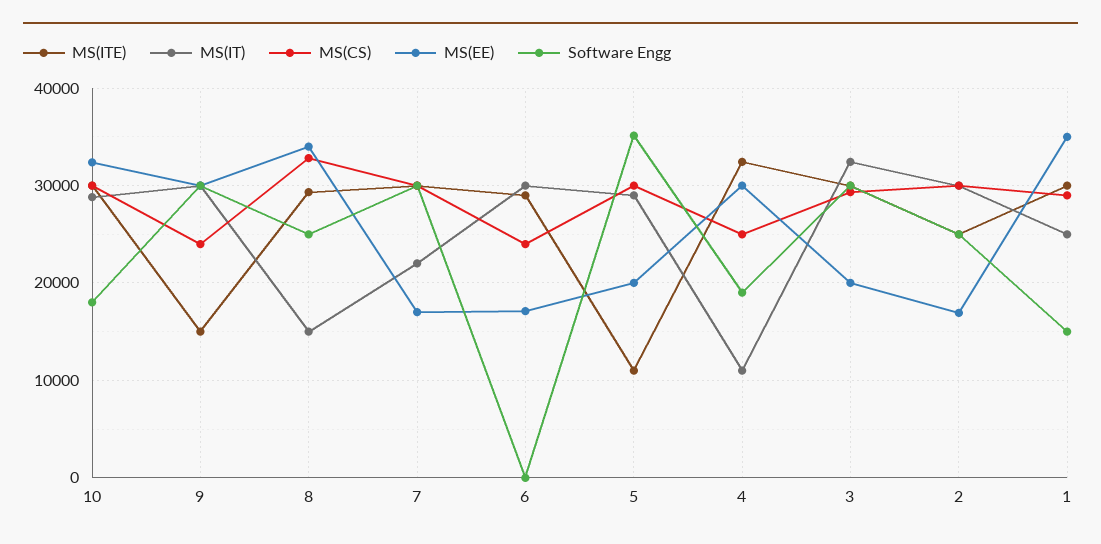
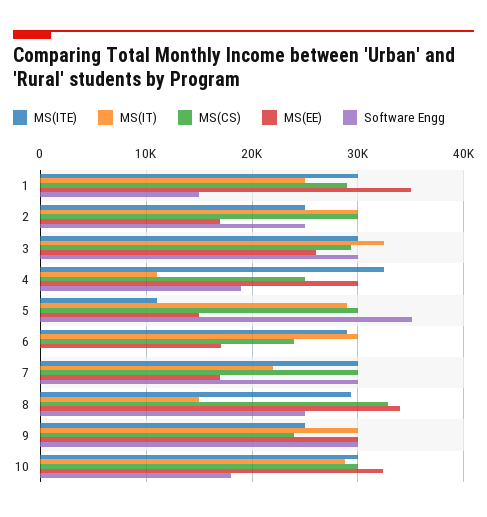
MS(ITE), 9: 15000 -> 25000
MS(EE), 5: 20000 -> 15000
MS(EE), 3: 20000 -> 26000

